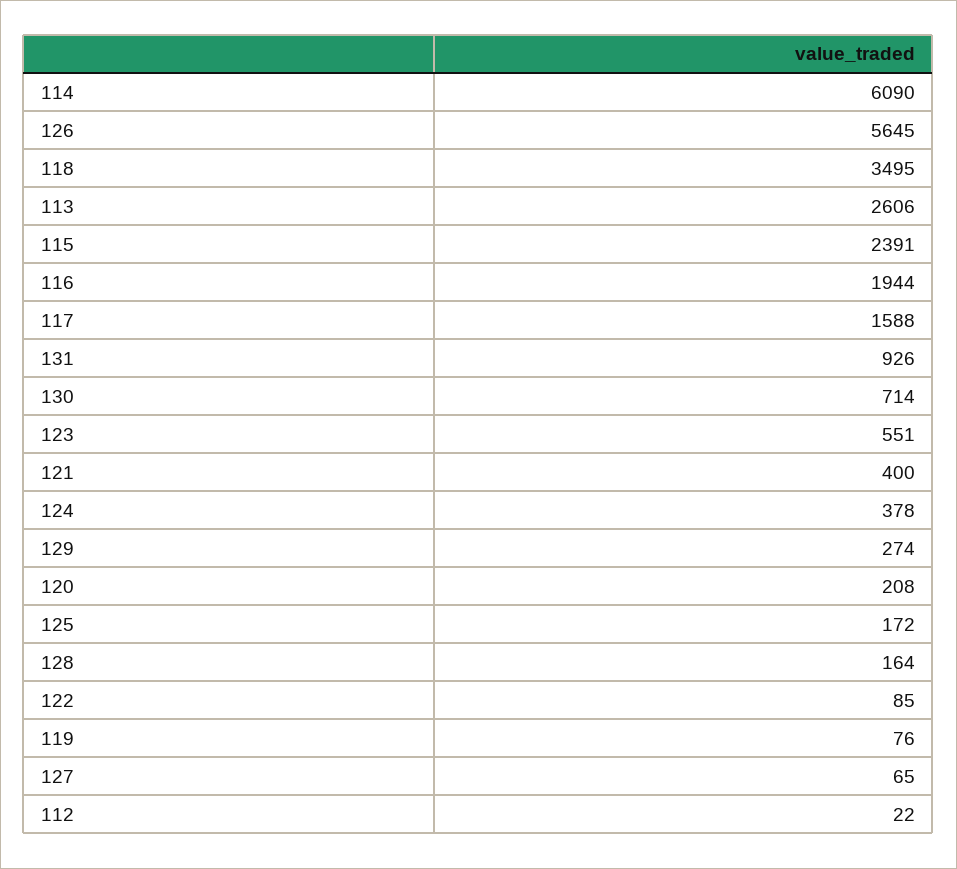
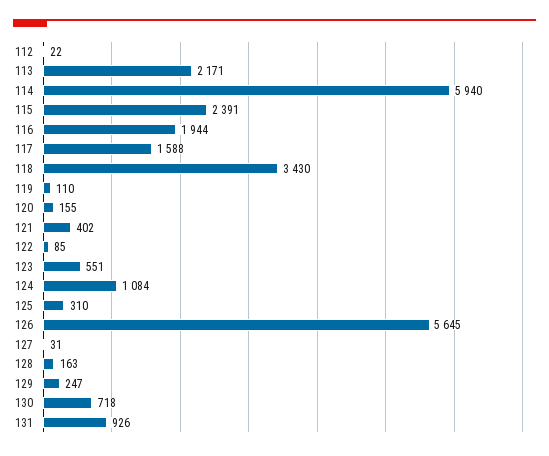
114: 6090 -> 5940
118: 3495 -> 3430
113: 2606 -> 2171
130: 714 -> 718
121: 400 -> 402
124: 378 -> 1084
129: 274 -> 247
120: 208 -> 155
125: 172 -> 310
128: 164 -> 163
119: 76 -> 110
127: 65 -> 31

